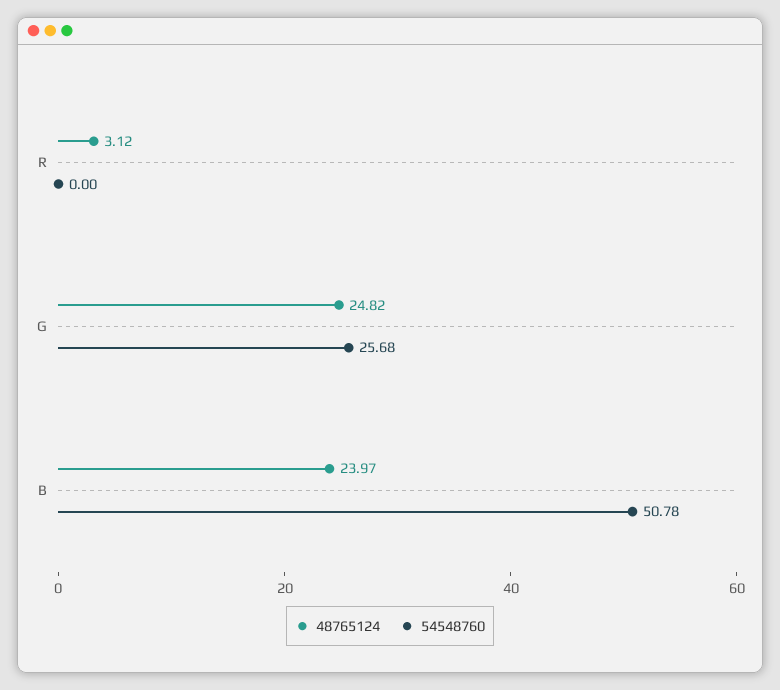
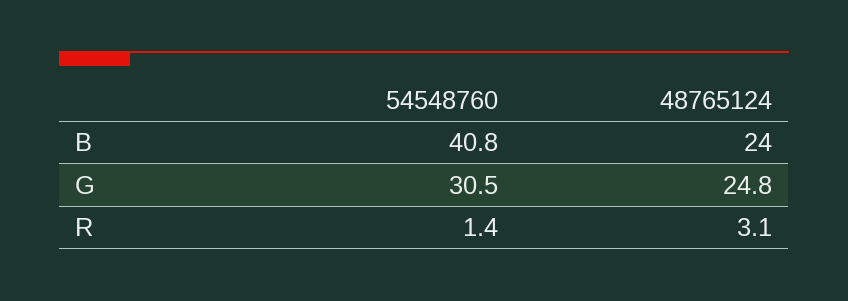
54548760, R: 0 -> 1.4
54548760, G: 25.68 -> 30.5
54548760, B: 50.78 -> 40.8

